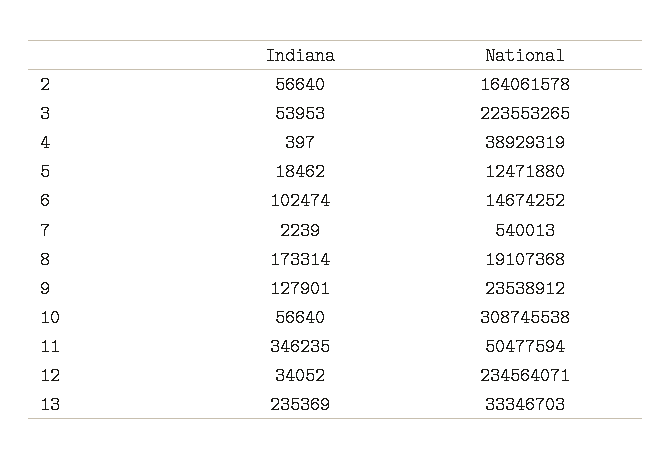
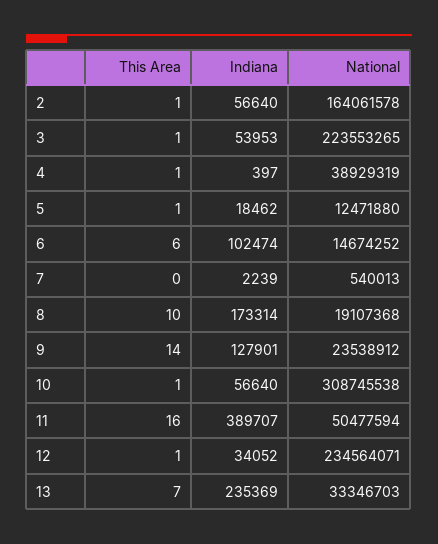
Indiana, 11: 346235 -> 389707
This Area, 2: none -> 1
This Area, 3: none -> 1
This Area, 4: none -> 1
This Area, 5: none -> 1
This Area, 6: none -> 6
This Area, 7: none -> 0
This Area, 8: none -> 10
This Area, 9: none -> 14
This Area, 10: none -> 1
This Area, 11: none -> 16
This Area, 12: none -> 1
This Area, 13: none -> 7

